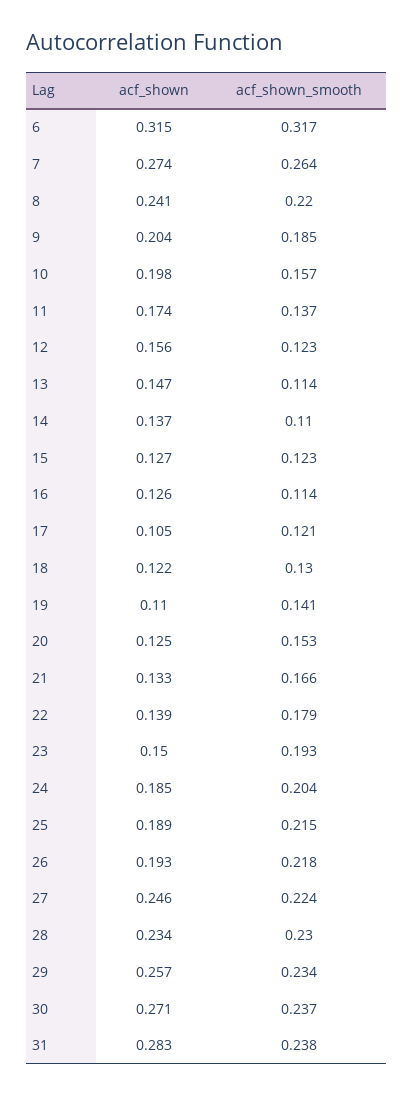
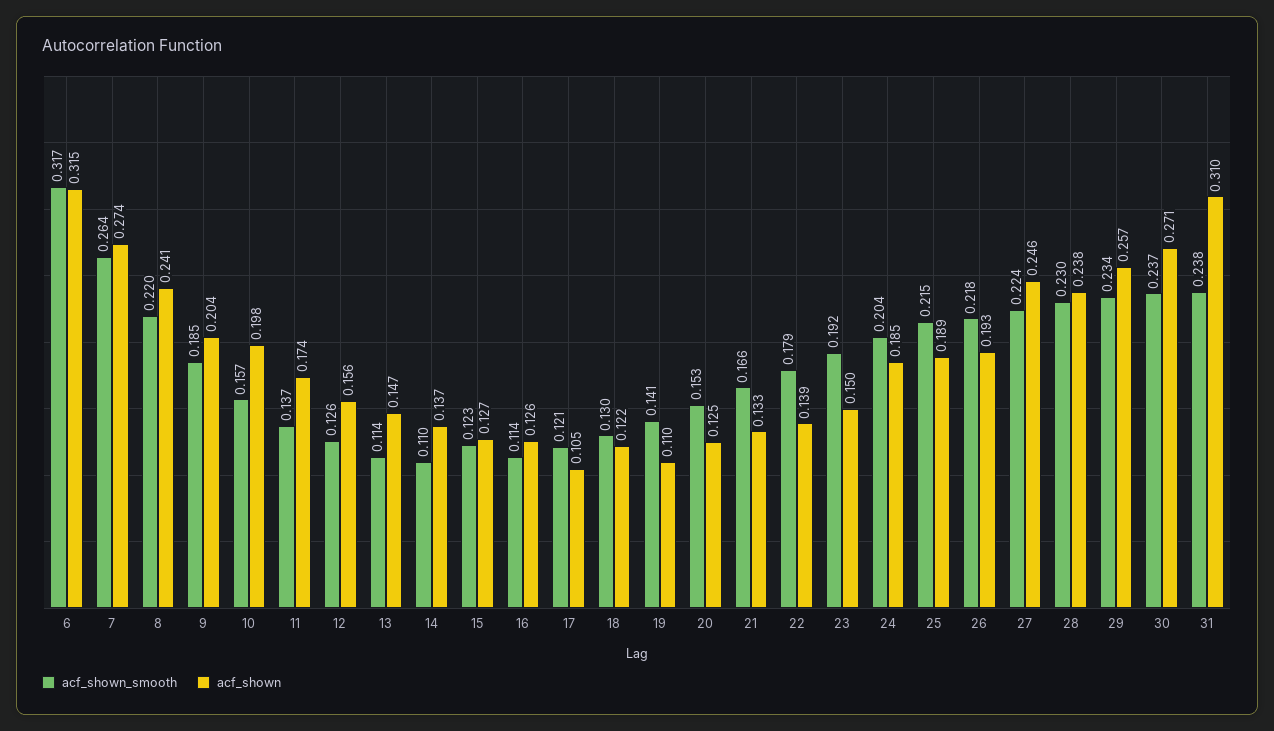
acf_shown_smooth, 12: 0.123 -> 0.126
acf_shown_smooth, 23: 0.193 -> 0.192
acf_shown, 28: 0.234 -> 0.238
acf_shown, 31: 0.283 -> 0.31

